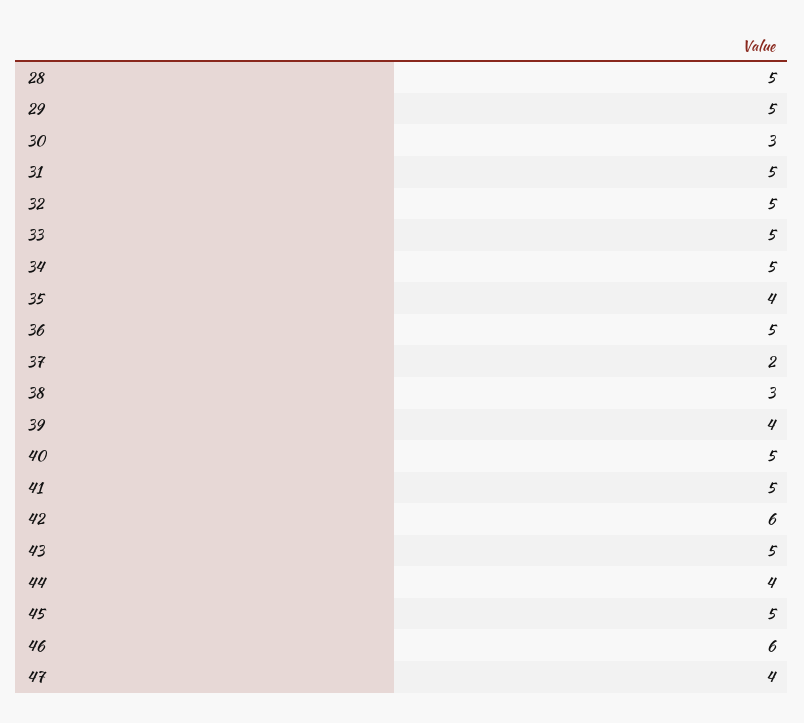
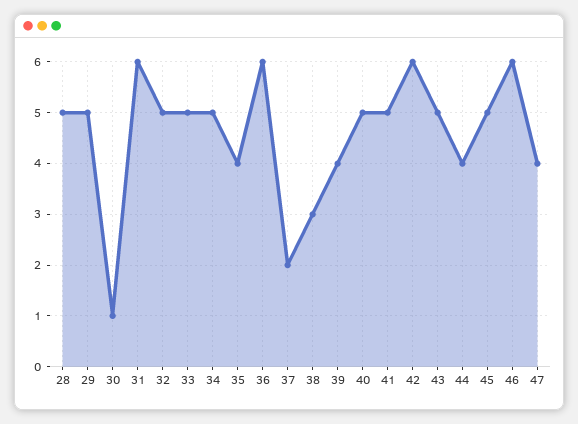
30: 3 -> 1
31: 5 -> 6
36: 5 -> 6

